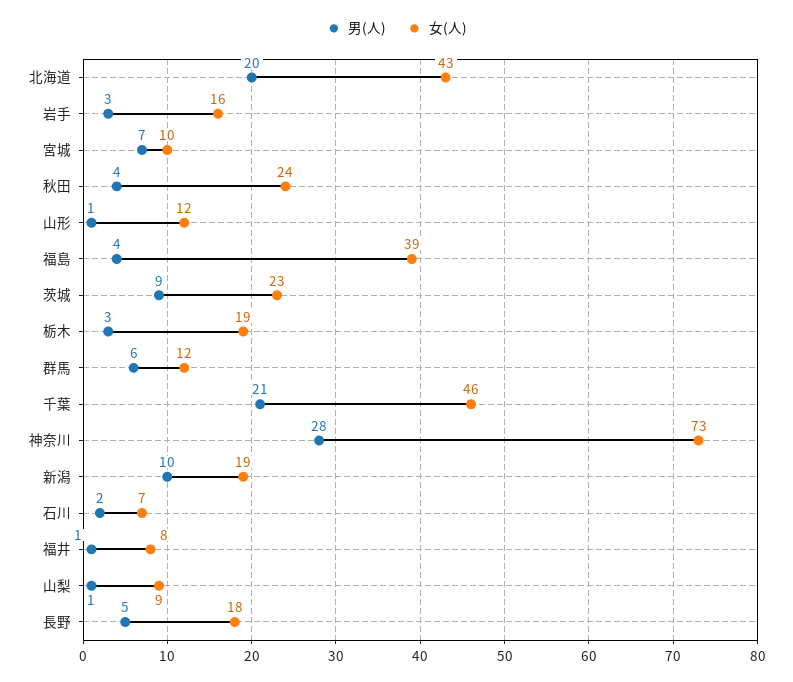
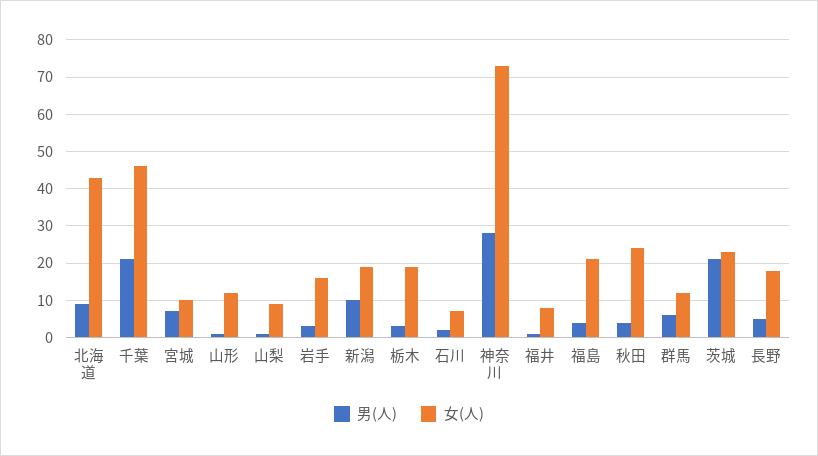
男(人), 北海道: 20 -> 10
女(人), 福島: 39 -> 20
男(人), 茨城: 9 -> 20

